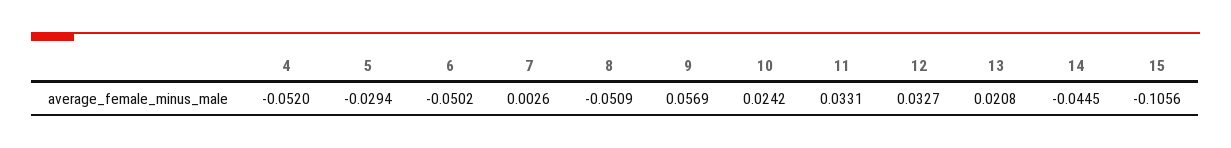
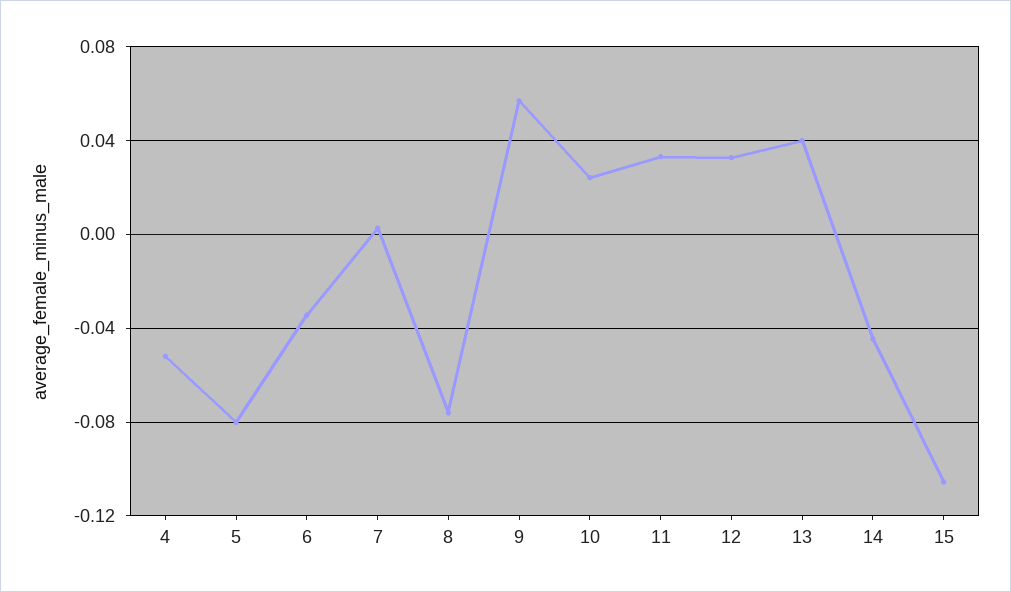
5: -0.0294 -> -0.08
6: -0.0502 -> -0.035
8: -0.0509 -> -0.075
13: 0.0208 -> 0.04

